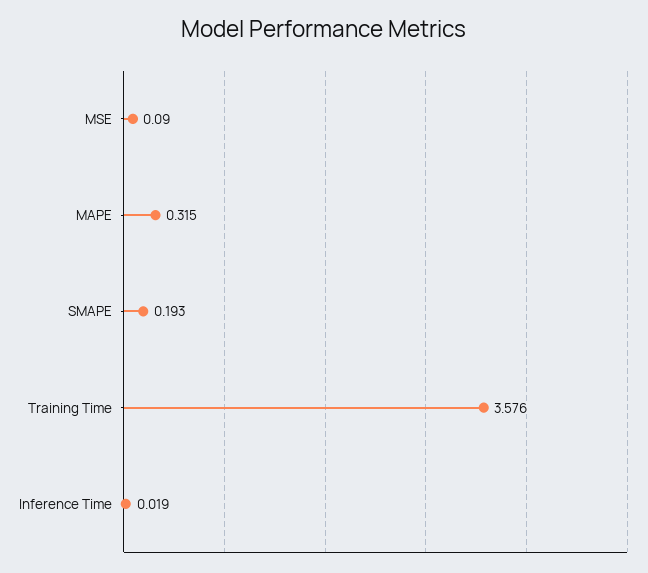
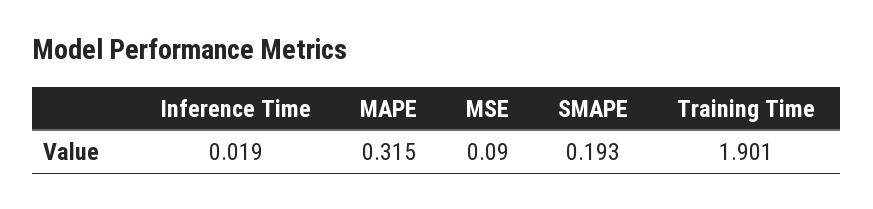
Training Time: 3.576 -> 1.901

